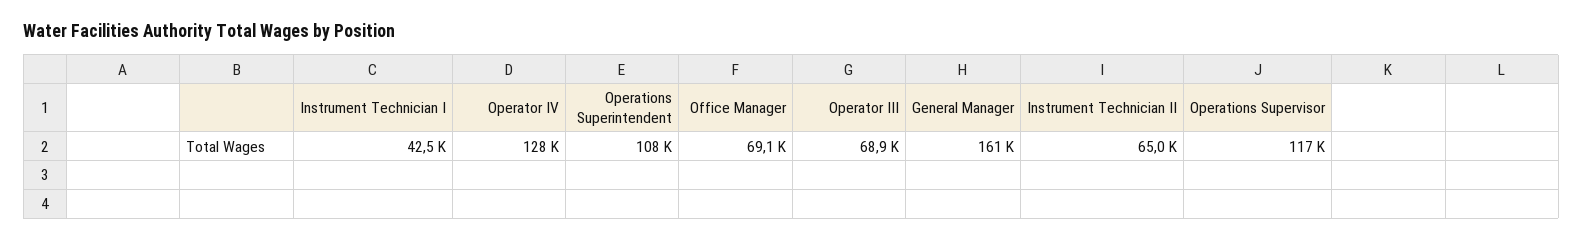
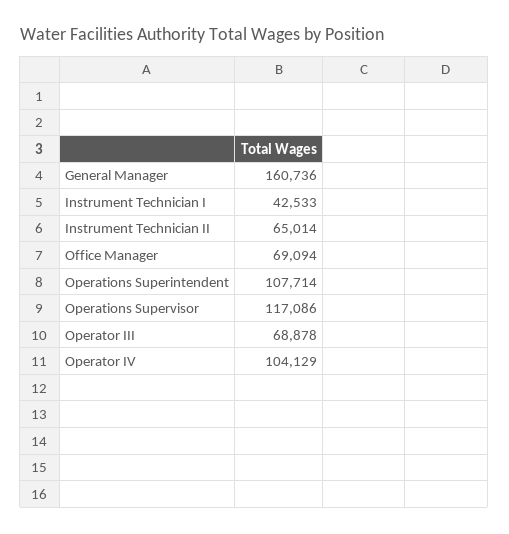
Operator IV: 128000 -> 104129

